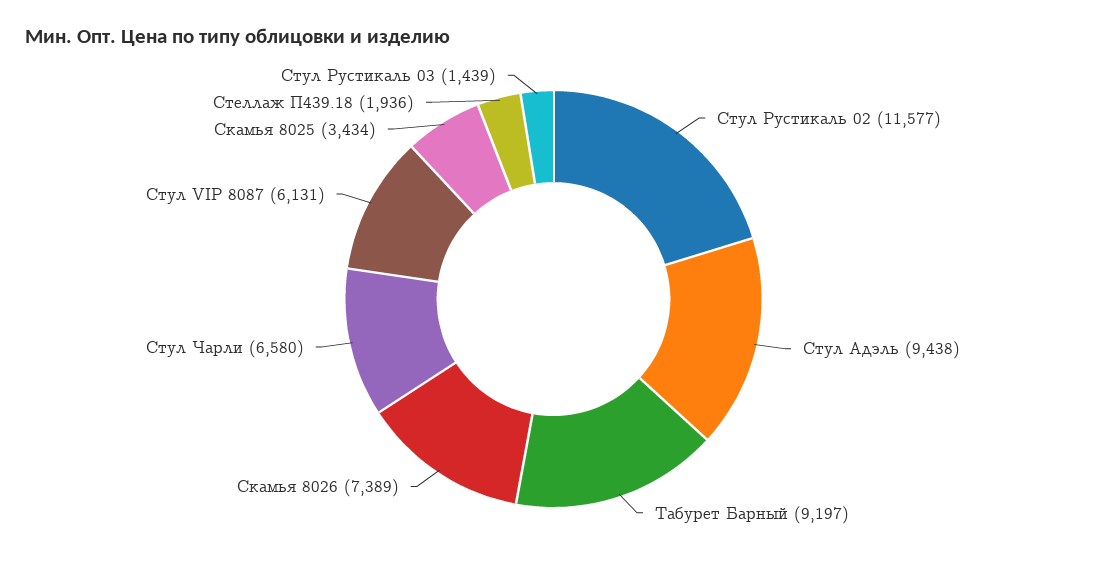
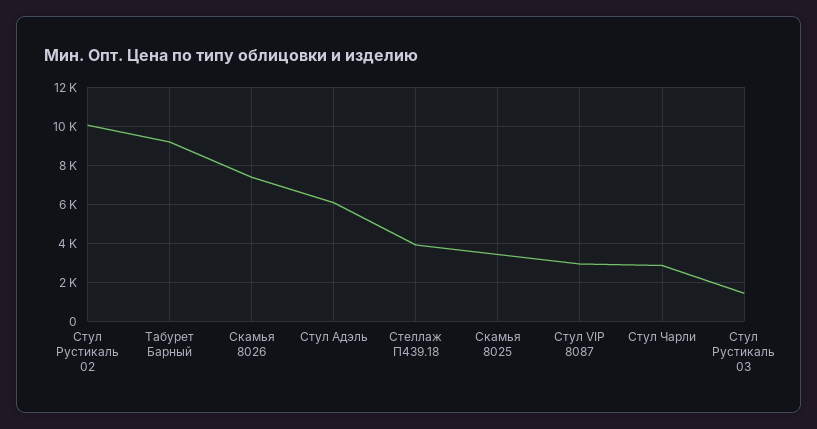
Стул Рустикаль 02: 11577 -> 10000
Стул Адэль: 9438 -> 6000
Стул Чарли: 6580 -> 3000
Стул VIP 8087: 6131 -> 3000
Стеллаж П439.18: 1936 -> 4000

